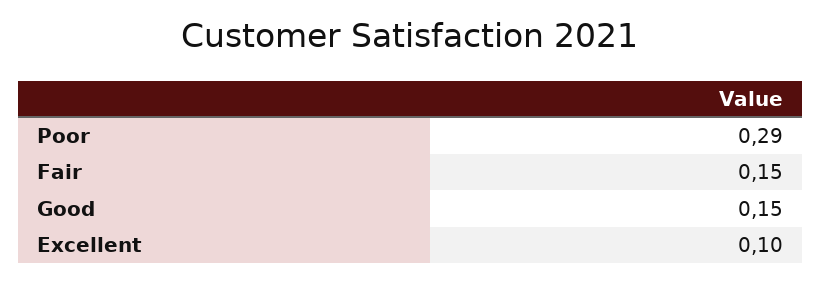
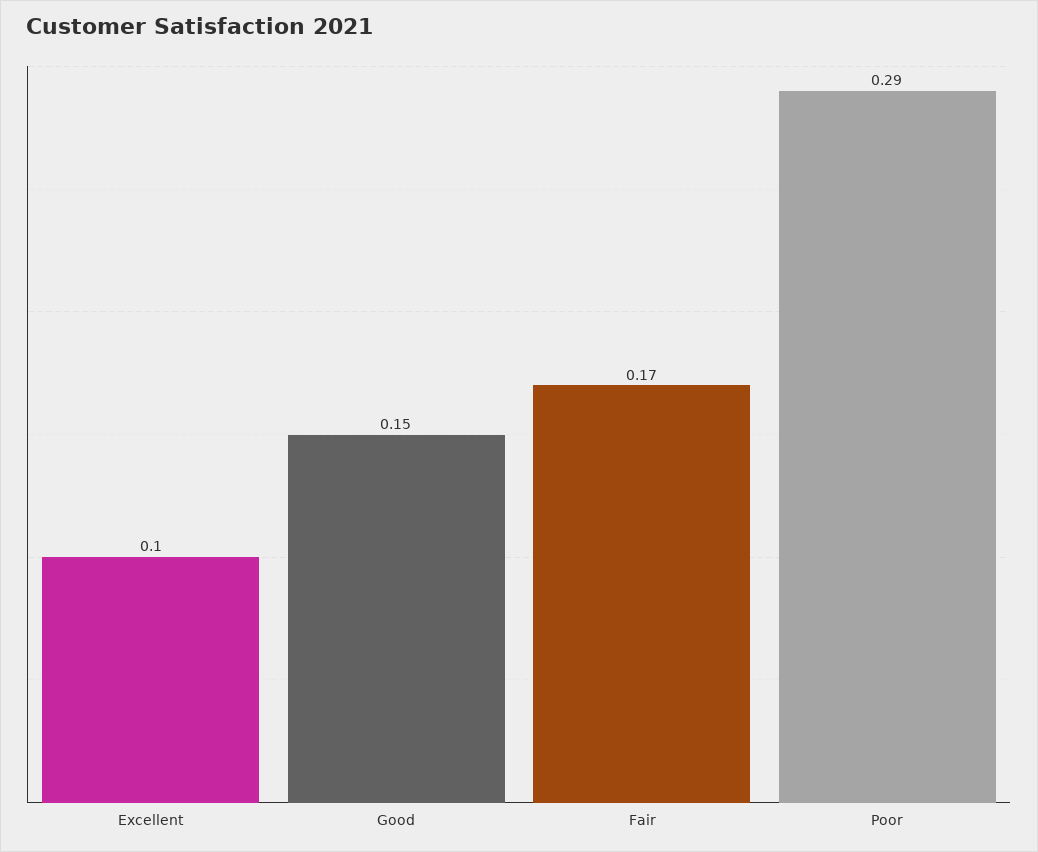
Fair: 0.15 -> 0.17

